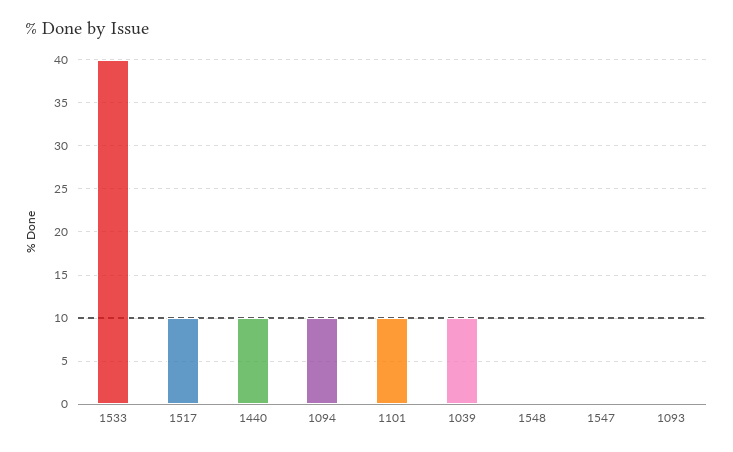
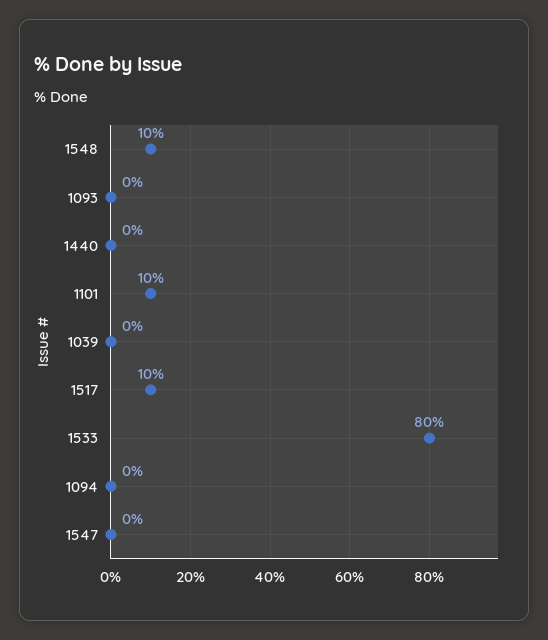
1533: 40 -> 80
1440: 10 -> 0
1094: 10 -> 0
1039: 10 -> 0
1548: 0 -> 10

